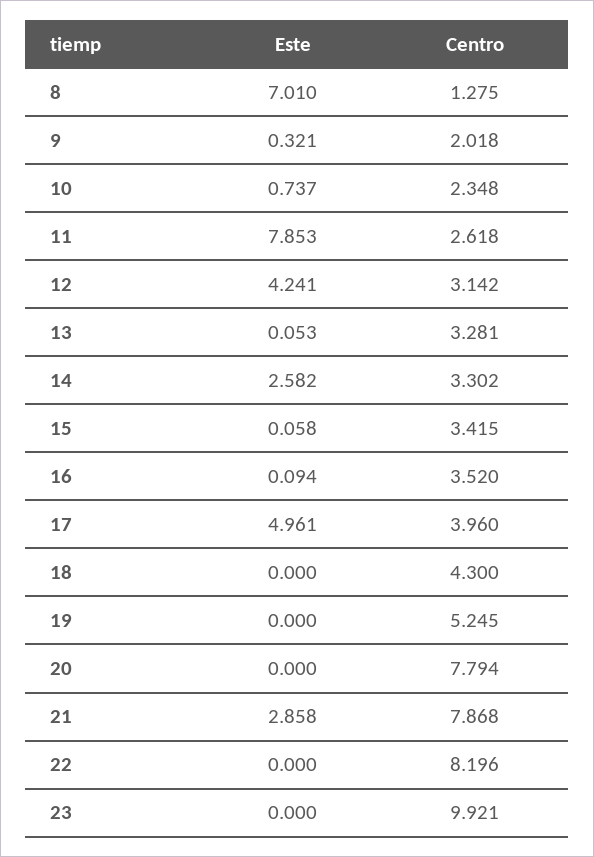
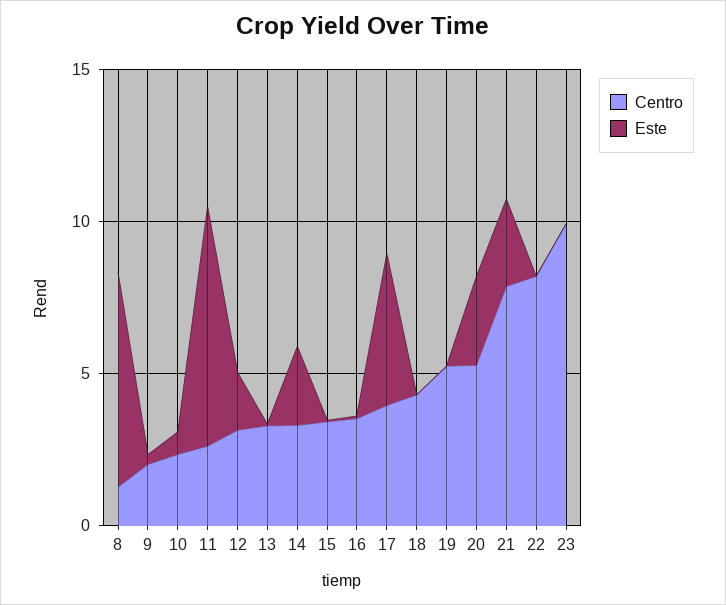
Este, 12: 4.241 -> 2
Este, 20: 0 -> 3
Centro, 20: 7.794 -> 5

